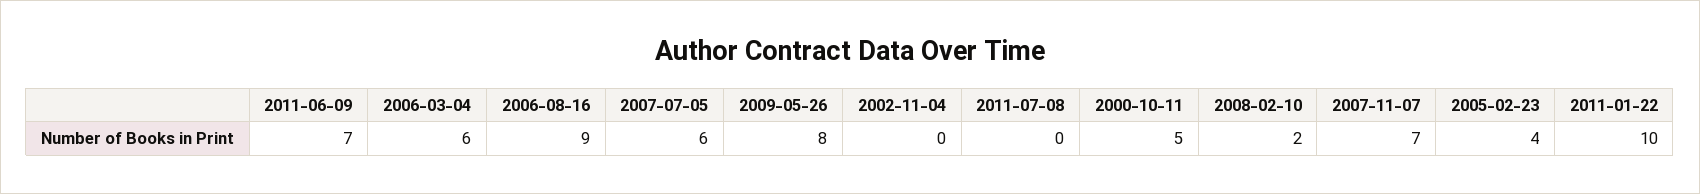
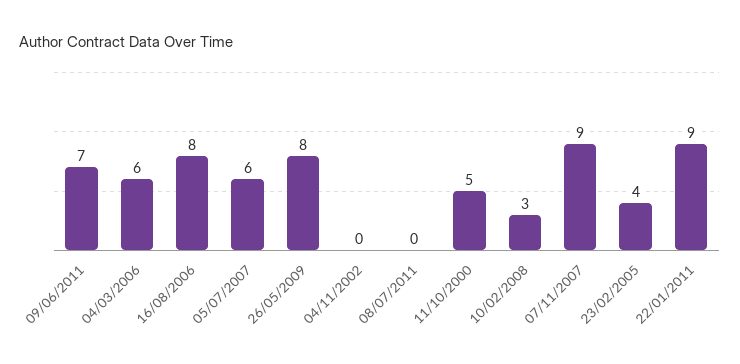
2006-08-16: 9 -> 8
2008-02-10: 2 -> 3
2007-11-07: 7 -> 9
2011-01-22: 10 -> 9

